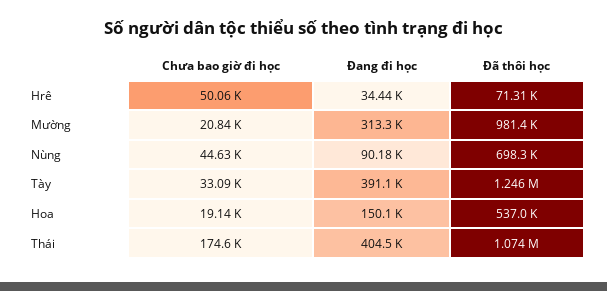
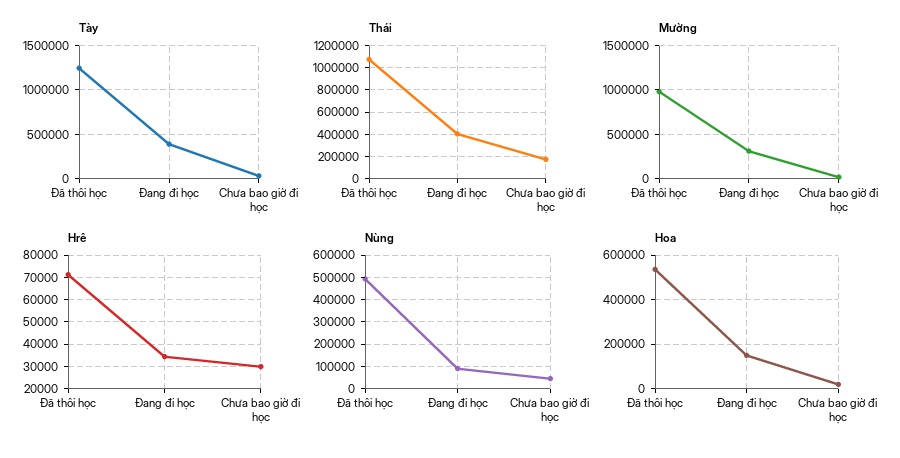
Hrê, Chưa bao giờ đi học: 50060 -> 30000
Nùng, Đã thôi học: 698300 -> 500000

